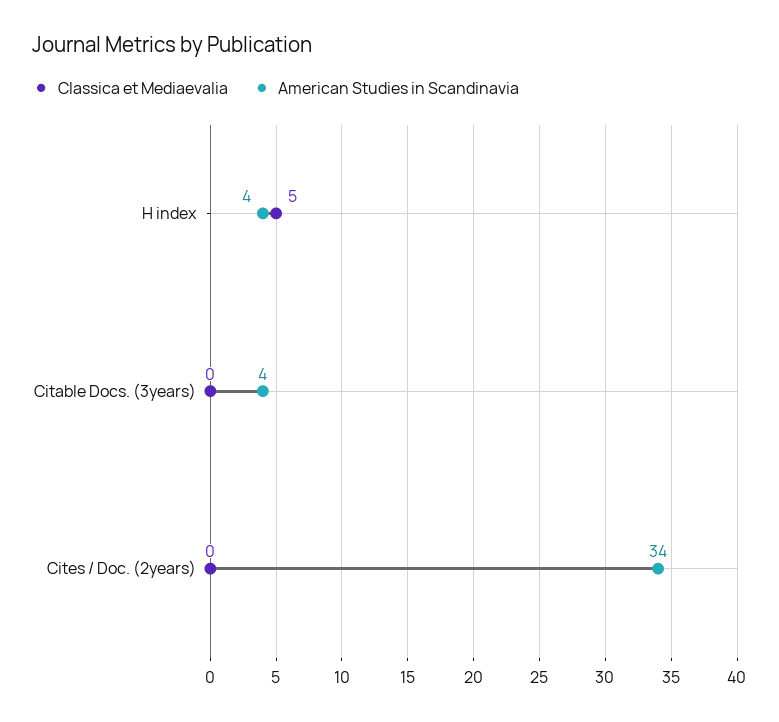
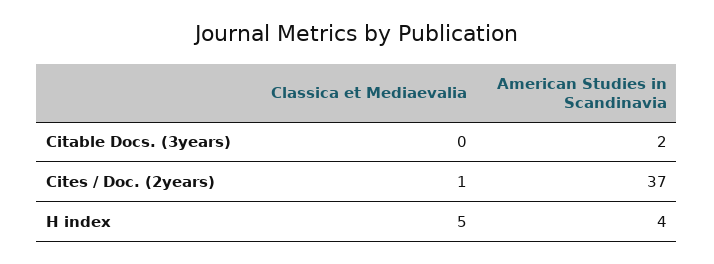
American Studies in Scandinavia, Citable Docs. (3years): 4 -> 2
Classica et Mediaevalia, Cites / Doc. (2years): 0 -> 1
American Studies in Scandinavia, Cites / Doc. (2years): 34 -> 37

